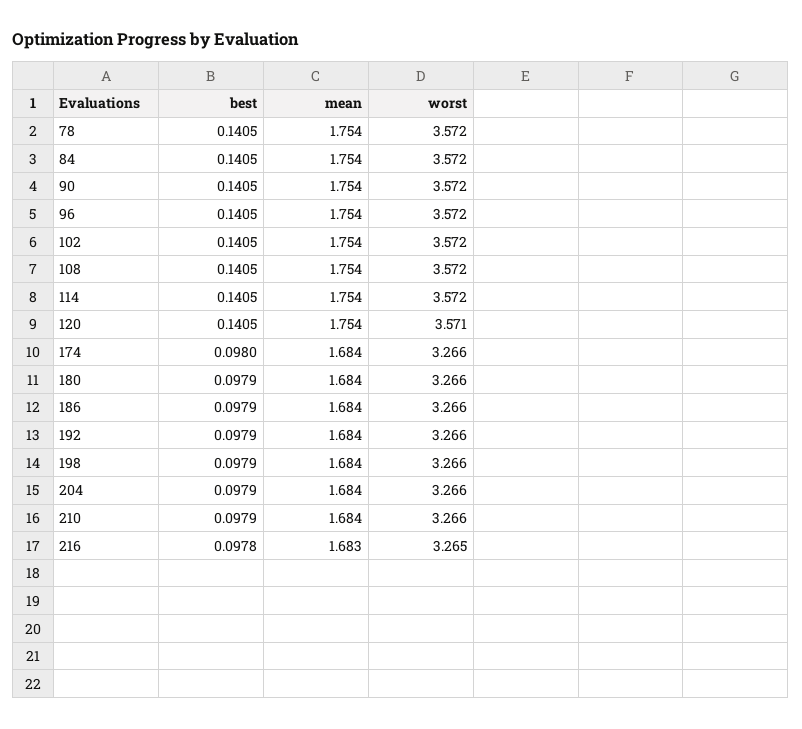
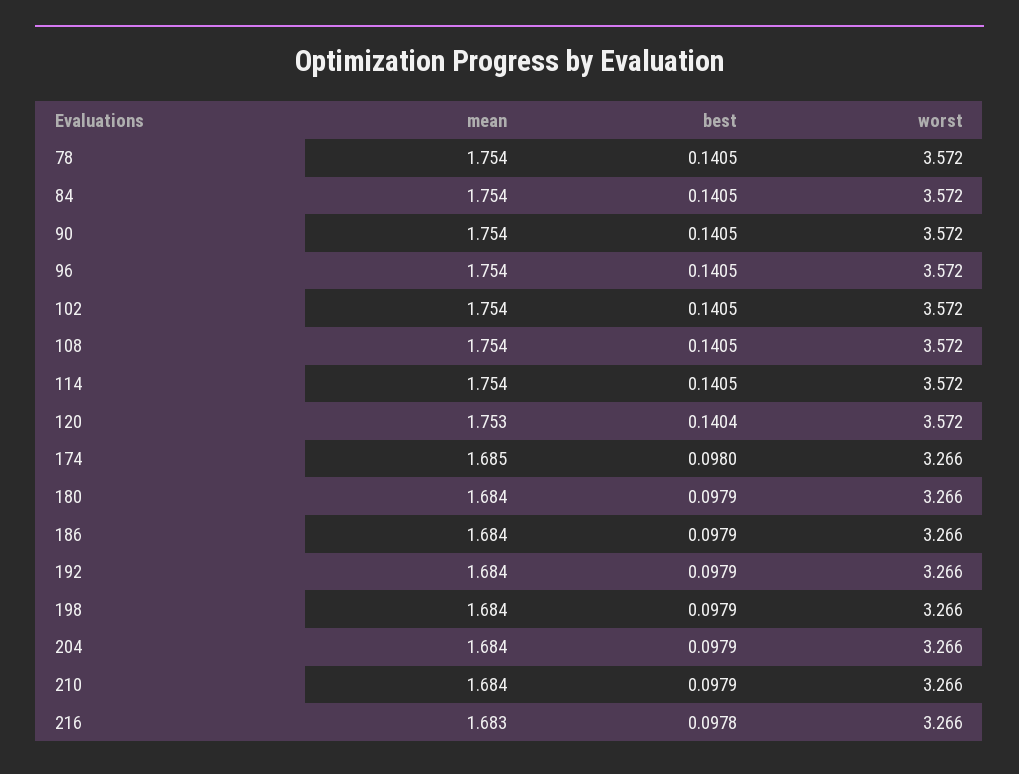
best, 120: 0.1405 -> 0.1404
mean, 120: 1.754 -> 1.753
worst, 120: 3.571 -> 3.572
mean, 174: 1.684 -> 1.685
worst, 216: 3.265 -> 3.266

